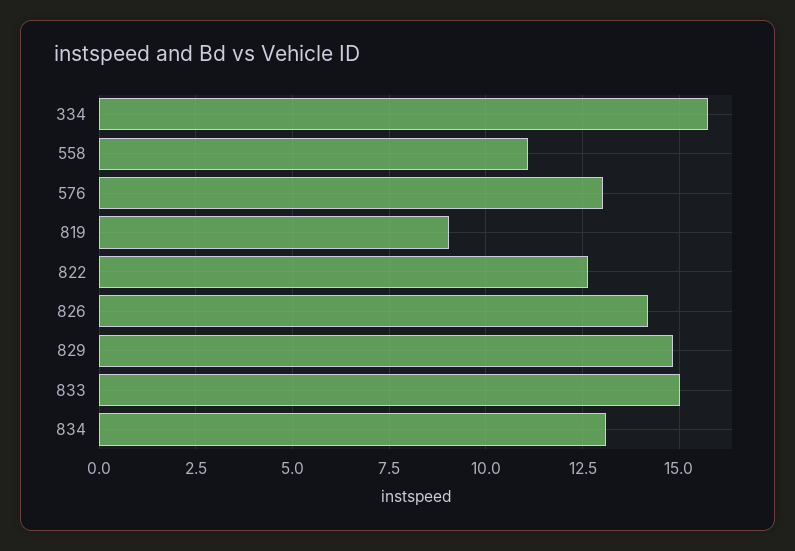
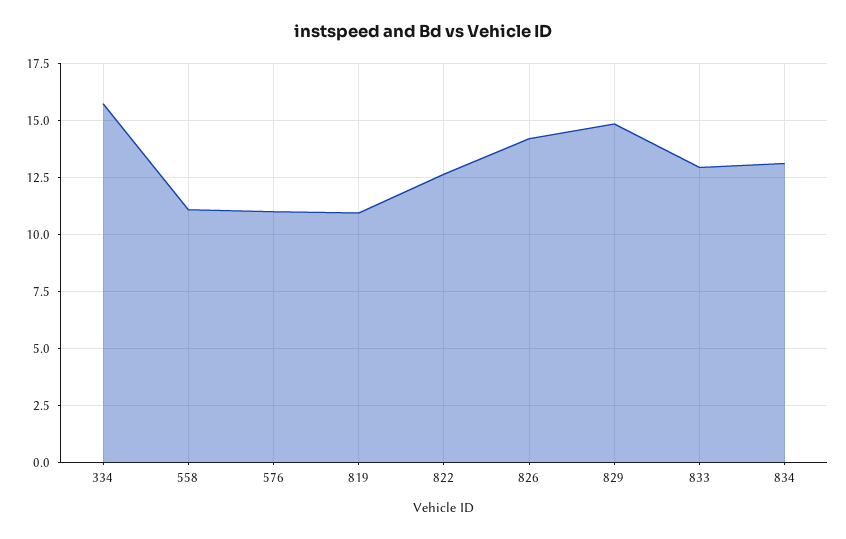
576: 13 -> 11
819: 9 -> 11
833: 15 -> 13

